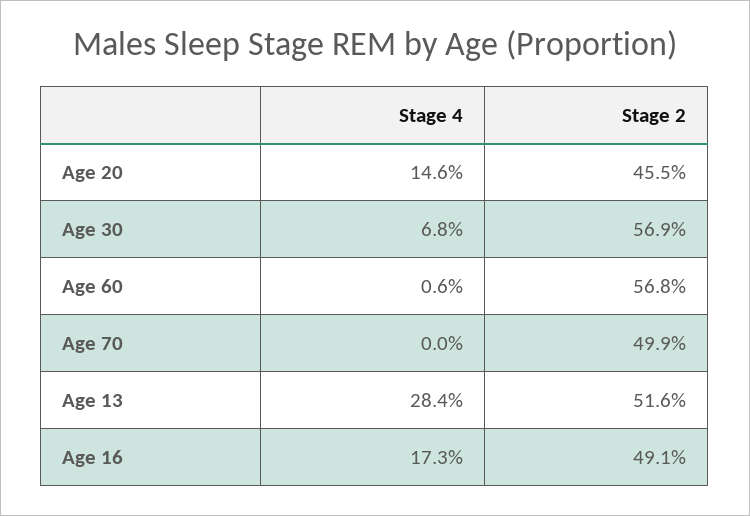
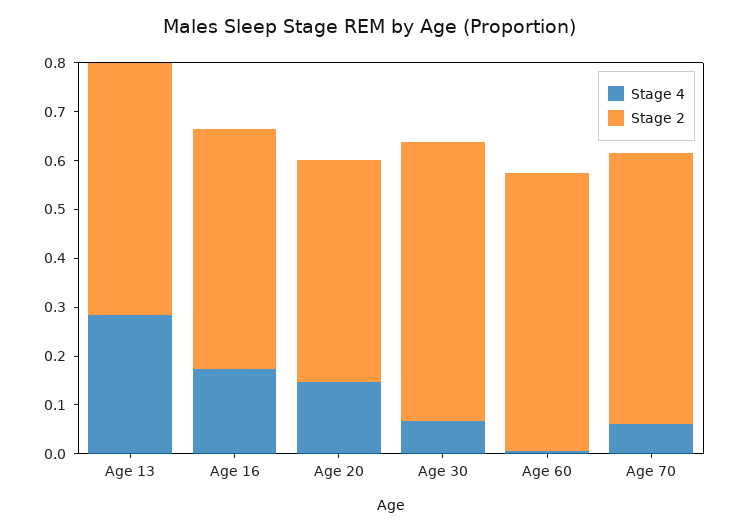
Stage 4, Age 70: 0 -> 0.06
Stage 2, Age 70: 0.499 -> 0.56

